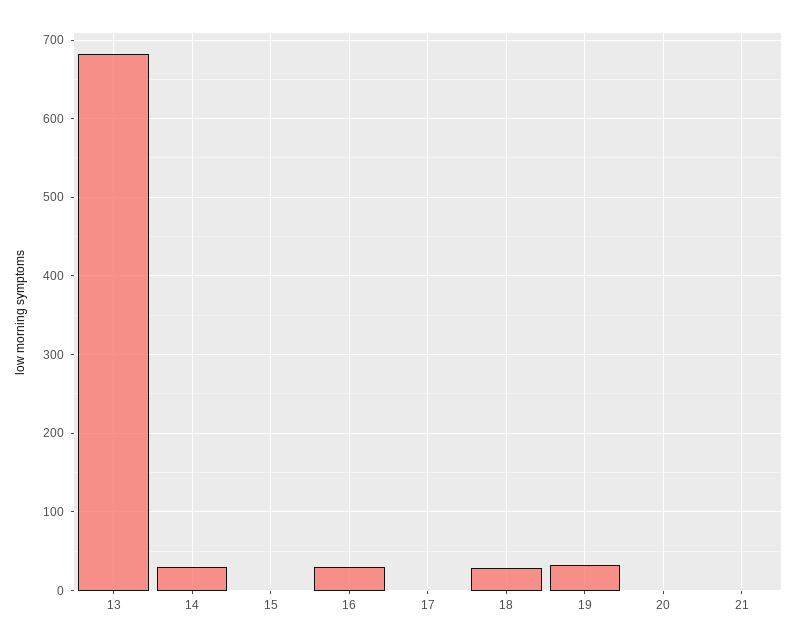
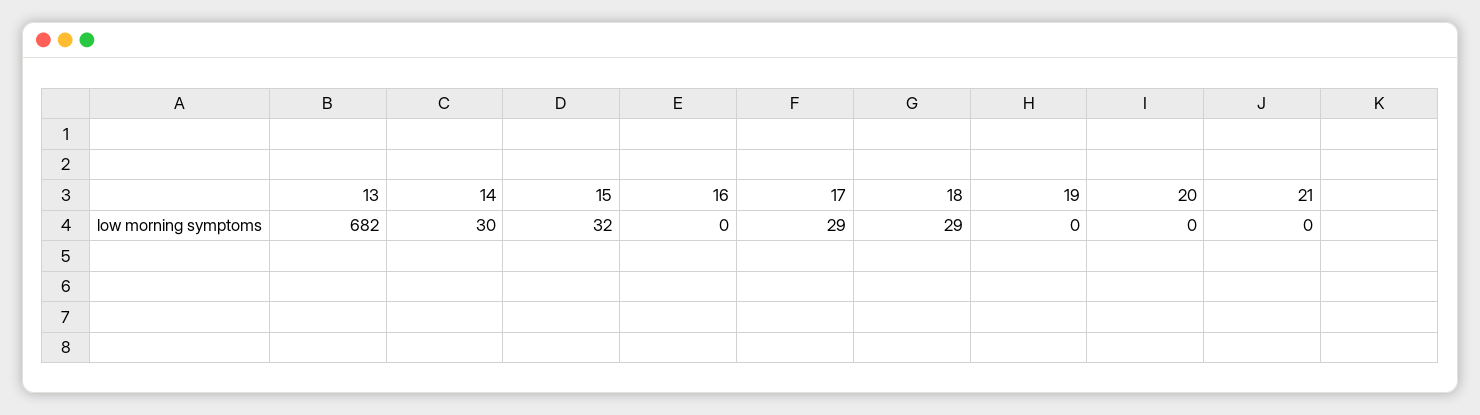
15: 0 -> 32
16: 30 -> 0
17: 0 -> 29
19: 30 -> 0

